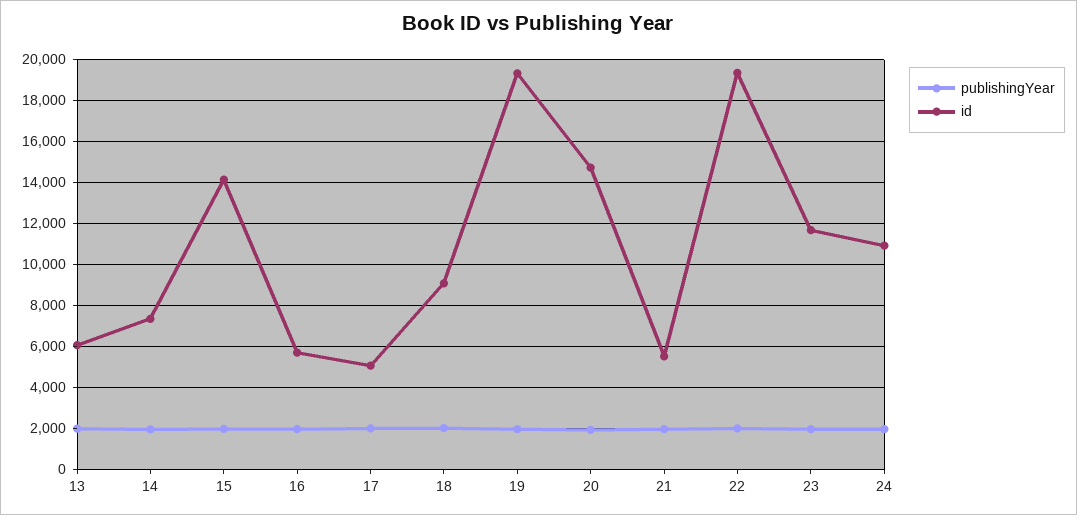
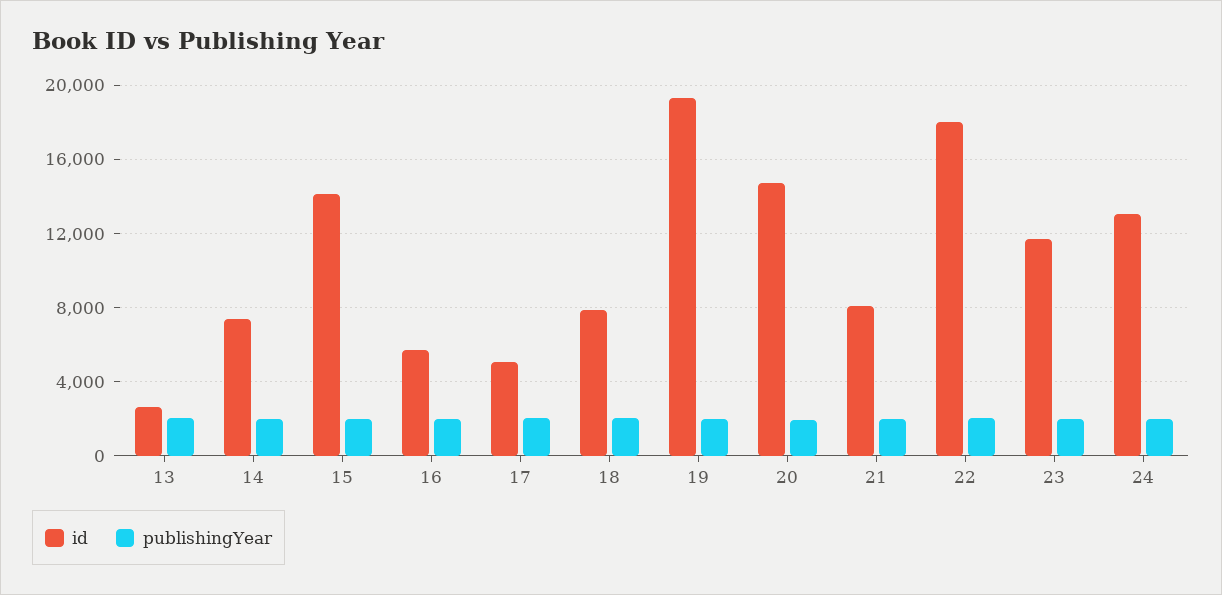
id, 13: 6000 -> 2500
id, 18: 9000 -> 8000
id, 21: 5500 -> 8000
id, 22: 19500 -> 18000
id, 24: 11000 -> 13000

